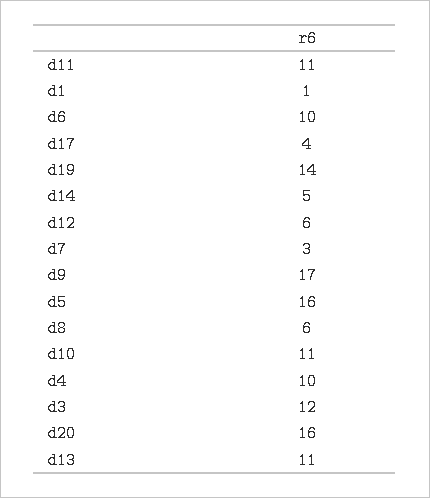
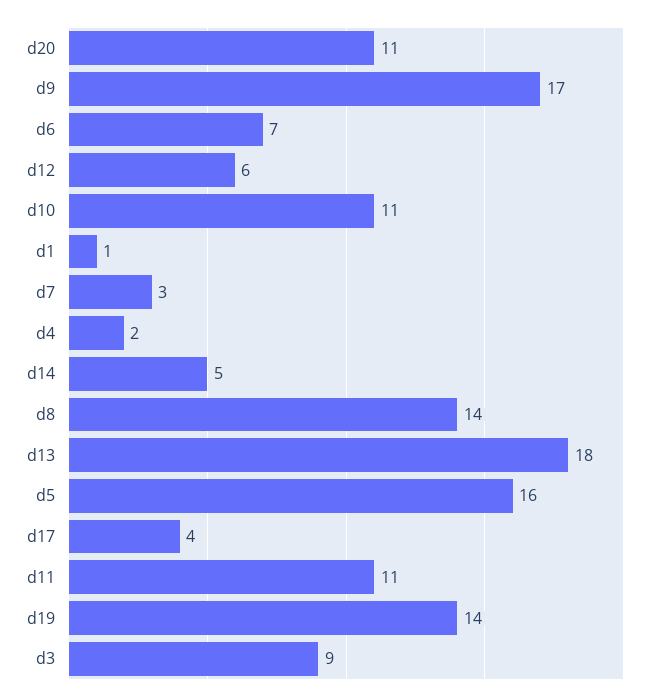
d6: 10 -> 7
d8: 6 -> 14
d4: 10 -> 2
d3: 12 -> 9
d20: 16 -> 11
d13: 11 -> 18

